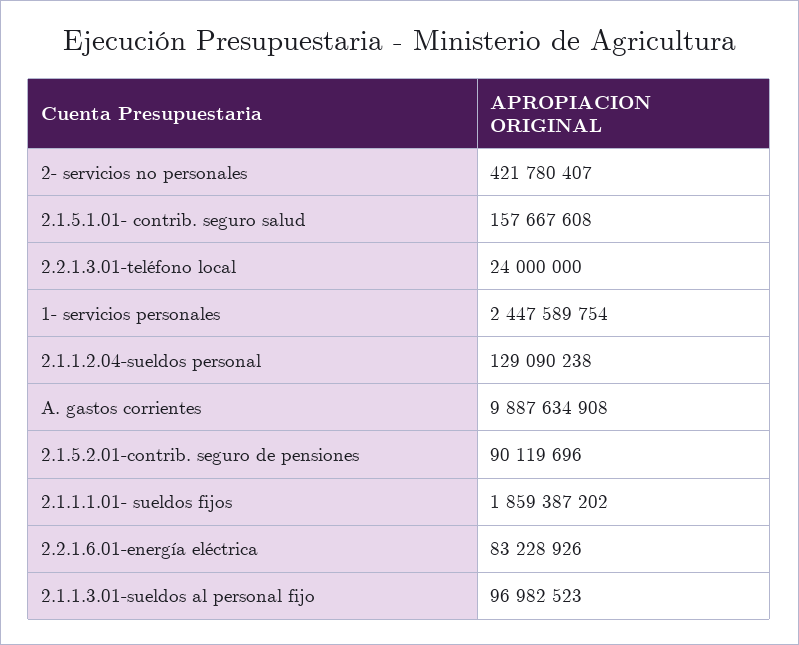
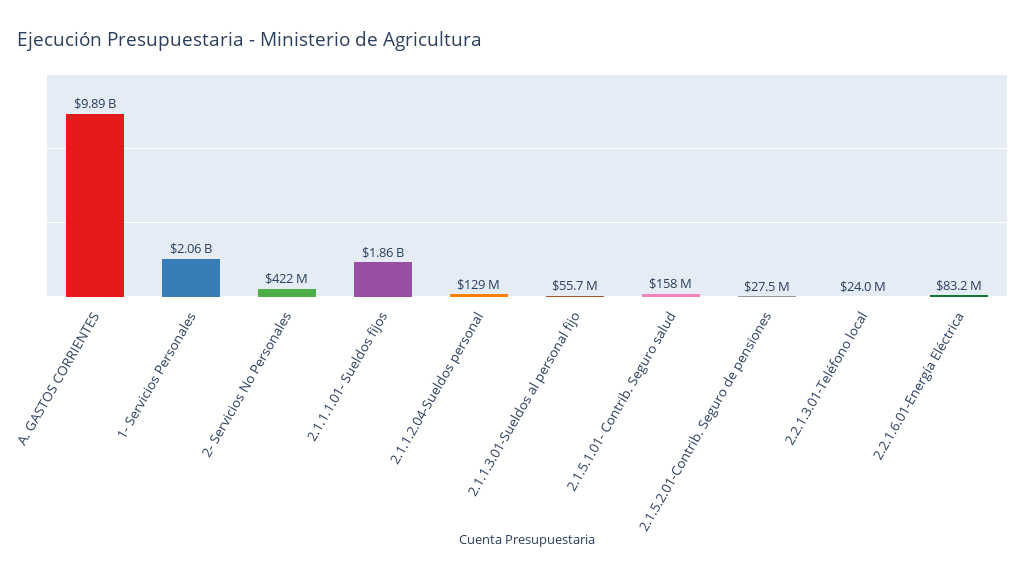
1- servicios personales: 2447589754 -> 2060000000
2.1.5.2.01-contrib. seguro de pensiones: 90119696 -> 27500000
2.1.1.3.01-sueldos al personal fijo: 96982523 -> 55700000

